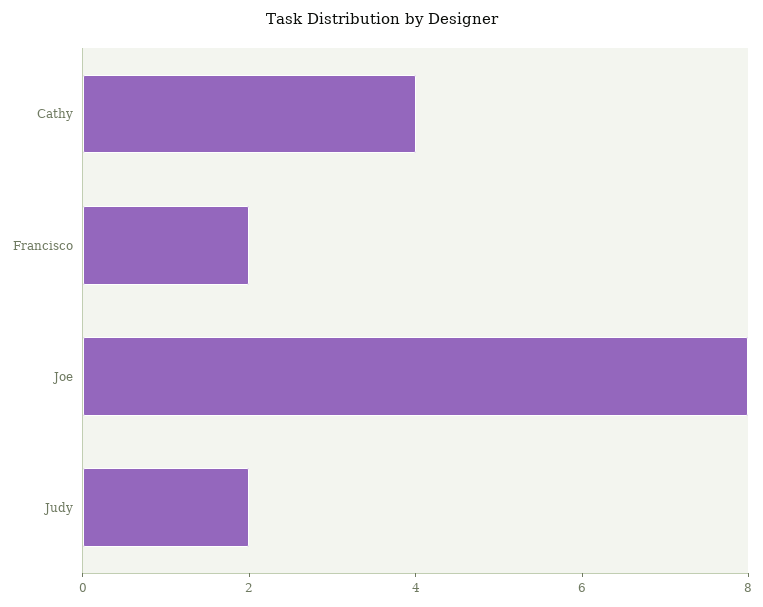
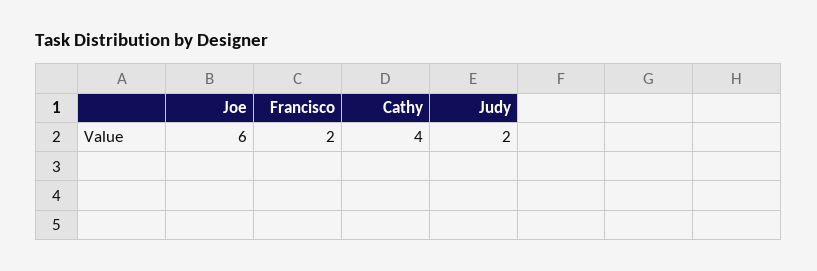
Joe: 8 -> 6

